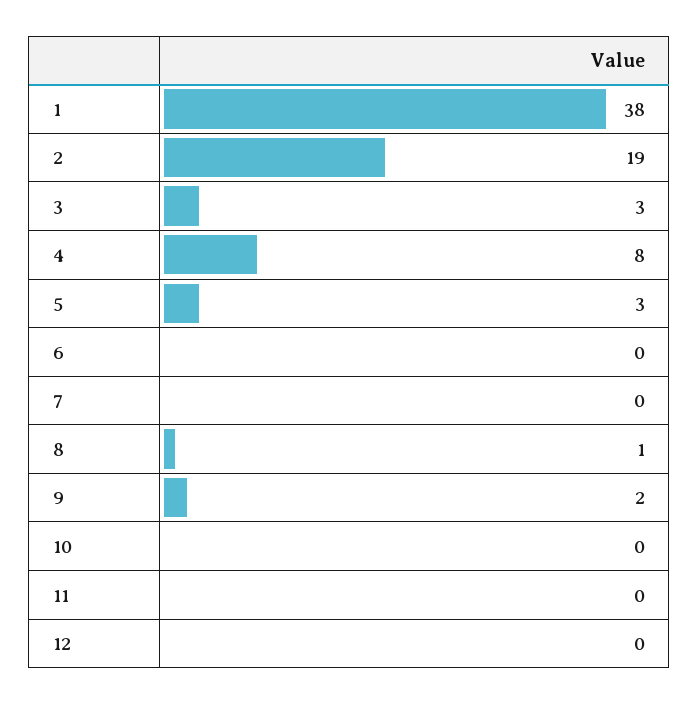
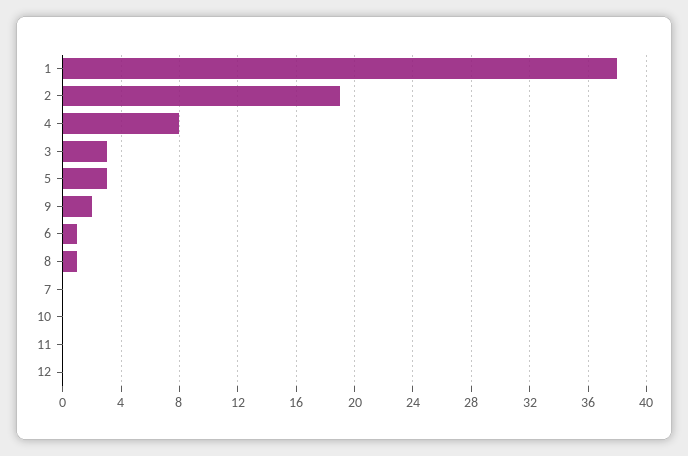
6: 0 -> 1

